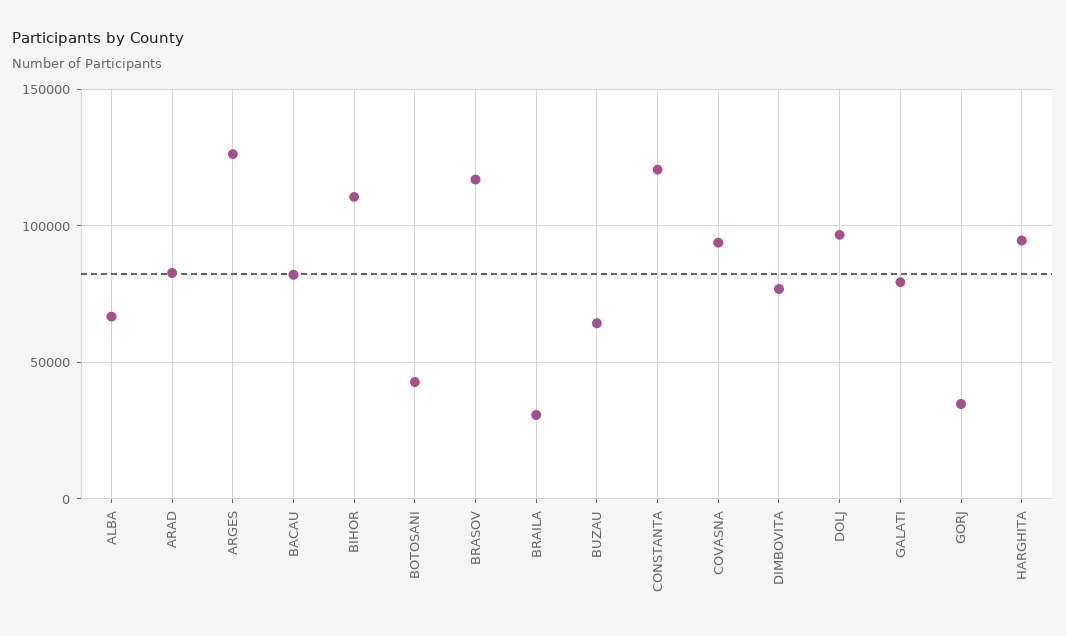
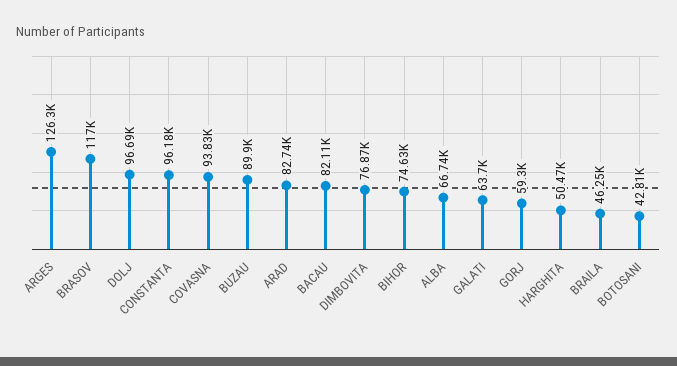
BIHOR: 110000 -> 74630
BRAILA: 30000 -> 46250
BUZAU: 65000 -> 89900
CONSTANTA: 120000 -> 96180
GALATI: 80000 -> 63700
GORJ: 35000 -> 59300
HARGHITA: 95000 -> 50470

